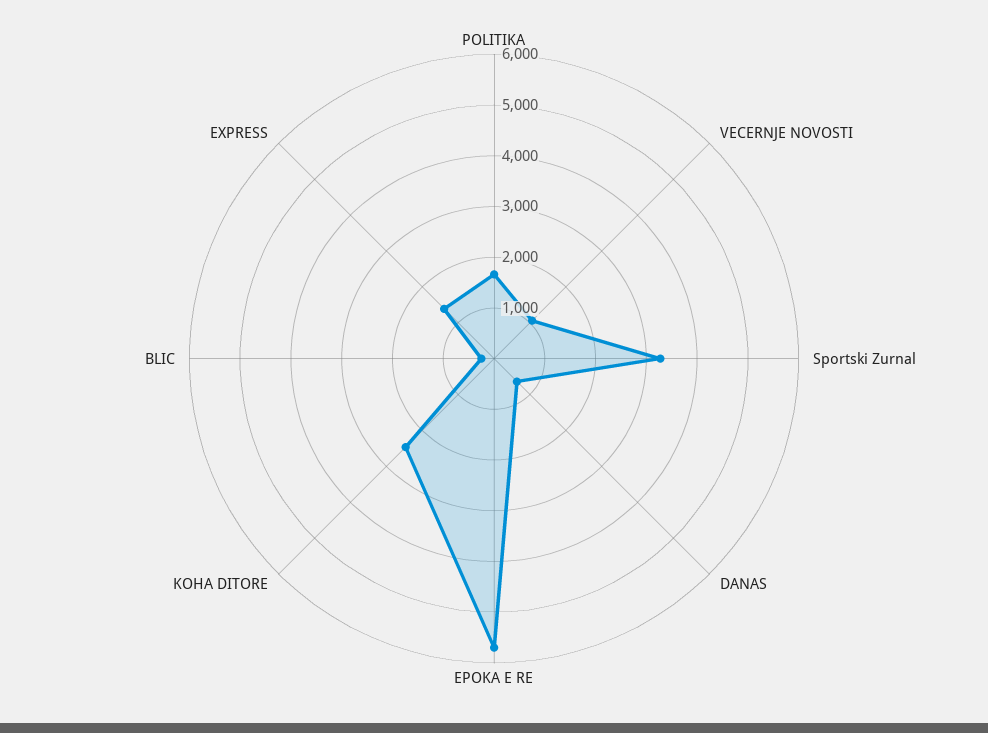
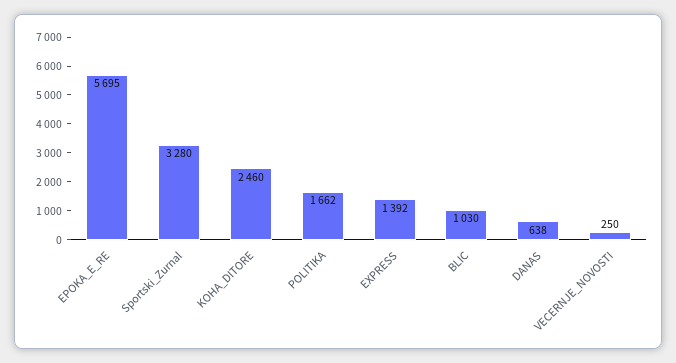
VECERNJE NOVOSTI: 1000 -> 250
BLIC: 200 -> 1030

